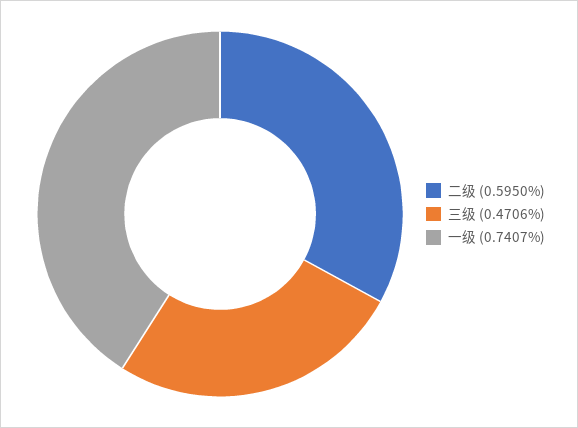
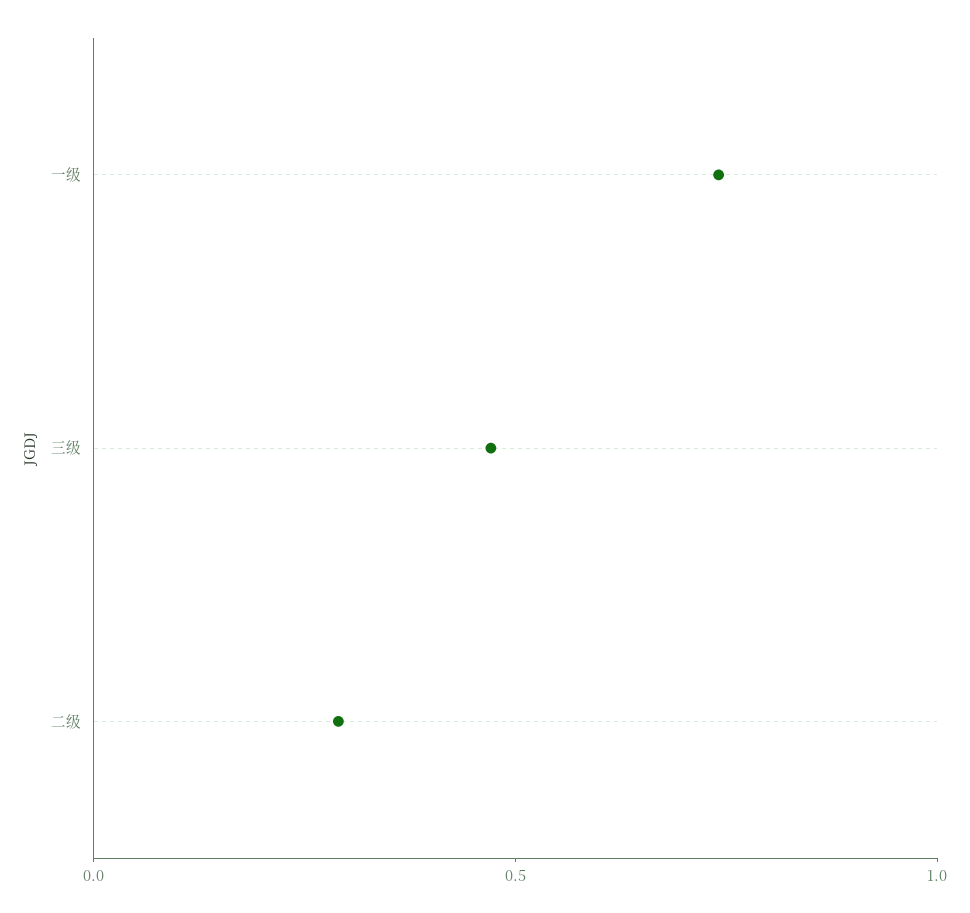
二级: 0.595 -> 0.3

